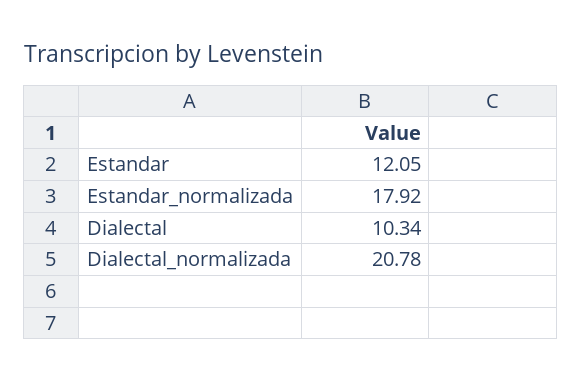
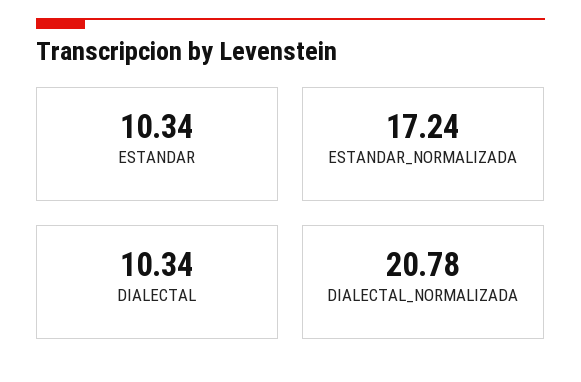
Estandar: 12.05 -> 10.34
Estandar_normalizada: 17.92 -> 17.24

